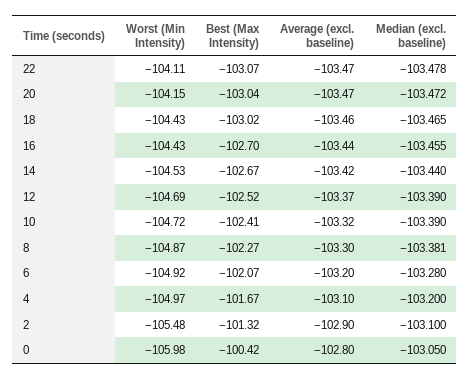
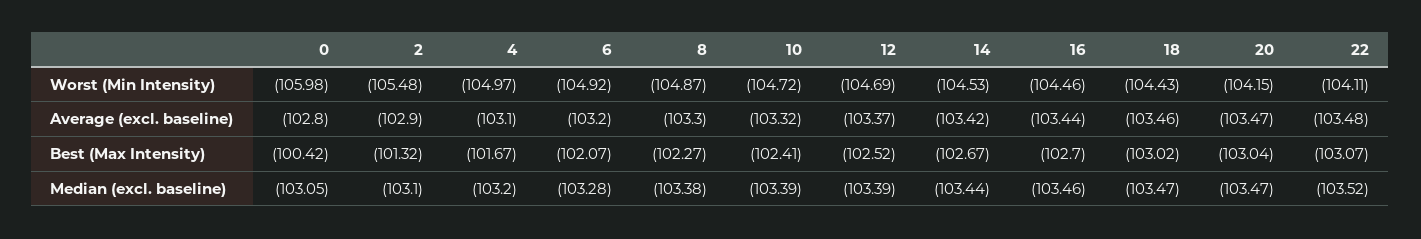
Average (excl. baseline), 22: -103.47 -> -103.48
Median (excl. baseline), 22: -103.478 -> -103.52
Worst (Min Intensity), 16: -104.43 -> -104.46

